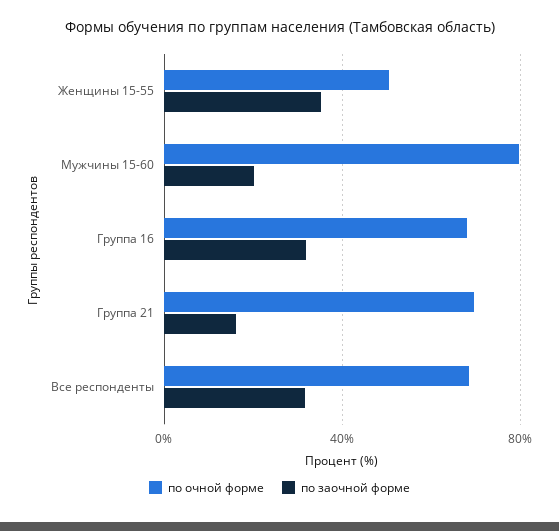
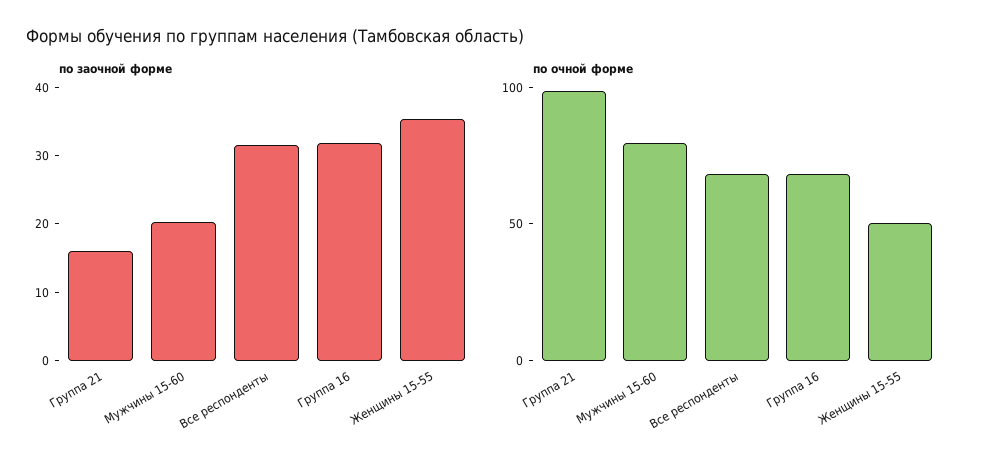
по очной форме, Группа 21: 70 -> 100

